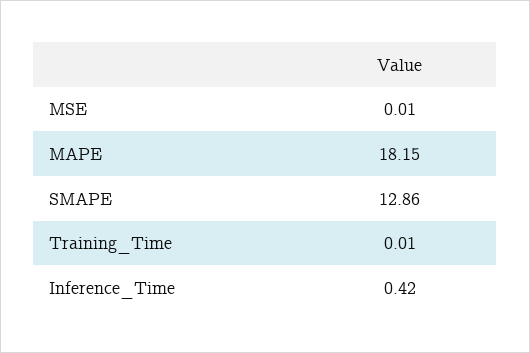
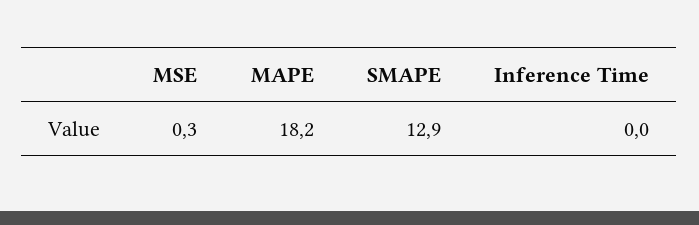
MSE: 0.01 -> 0.3
Training_Time: 0.01 -> none
Inference_Time: 0.42 -> 0

